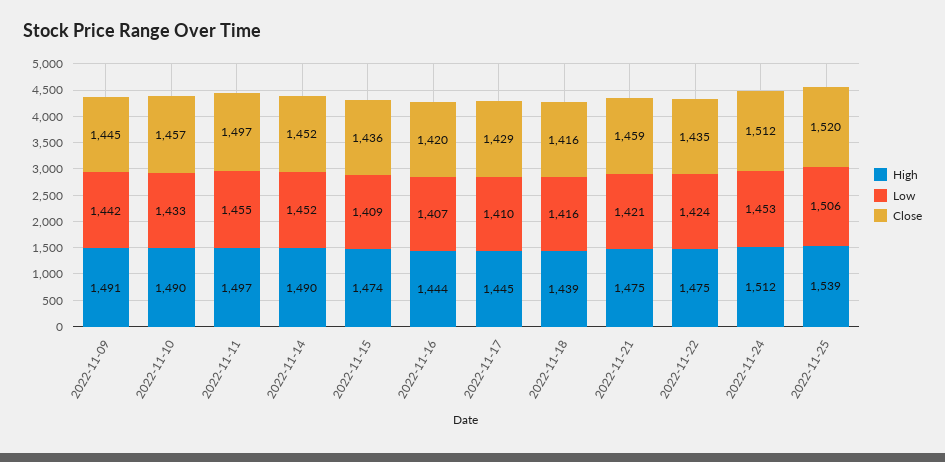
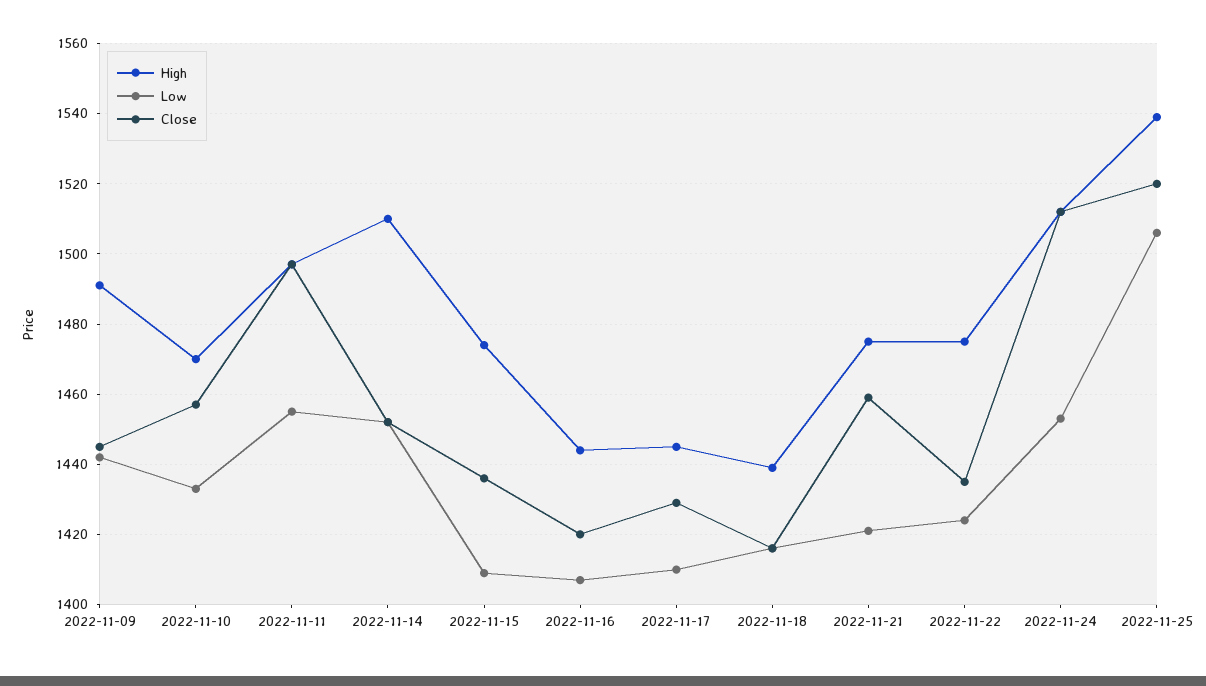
High, 2022-11-10: 1490 -> 1470
High, 2022-11-14: 1490 -> 1510

